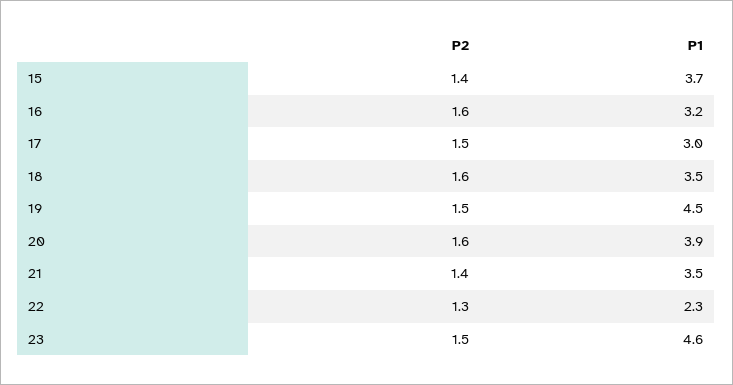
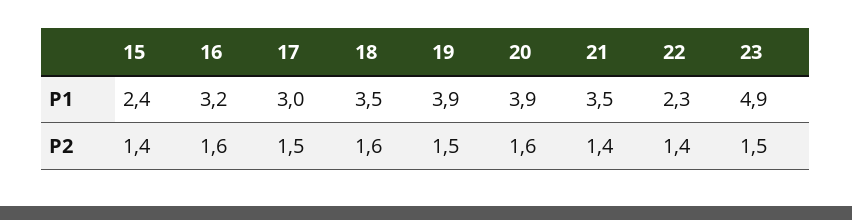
P1, 15: 3.7 -> 2.4
P1, 19: 4.5 -> 3.9
P2, 22: 1.3 -> 1.4
P1, 23: 4.6 -> 4.9

